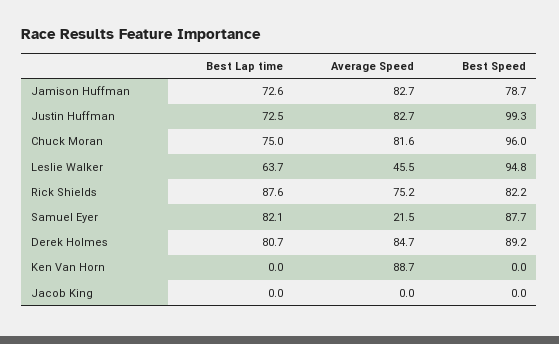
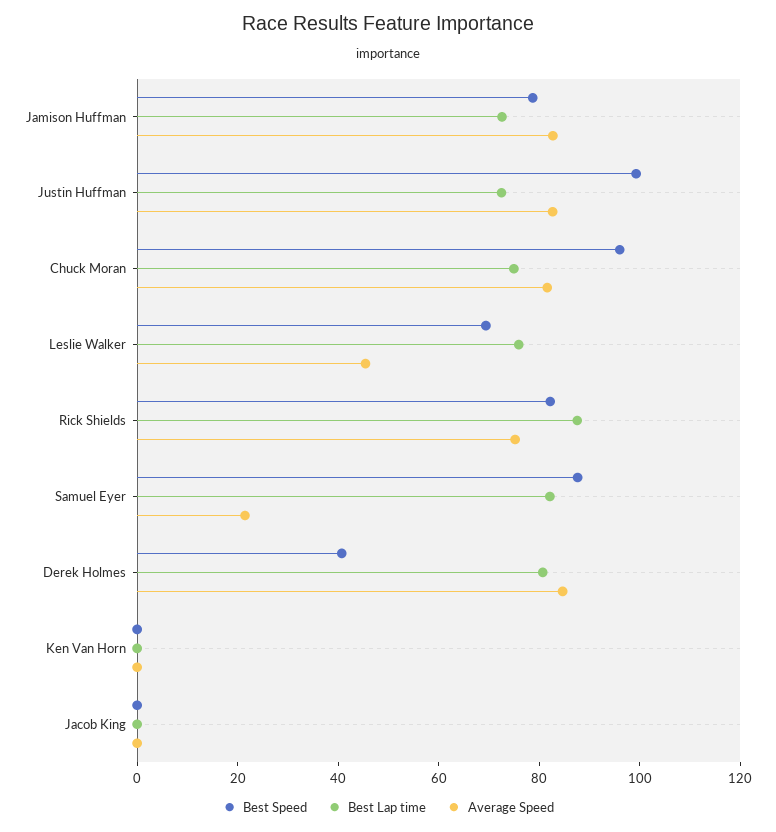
Best Lap time, Leslie Walker: 63.7 -> 75
Best Speed, Leslie Walker: 94.8 -> 70
Best Speed, Derek Holmes: 89.2 -> 40
Average Speed, Ken Van Horn: 88.7 -> 0

